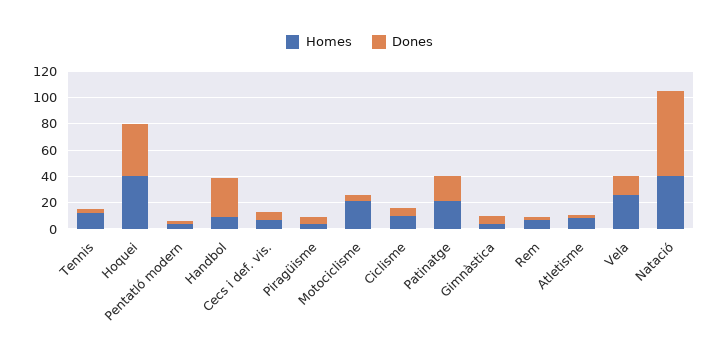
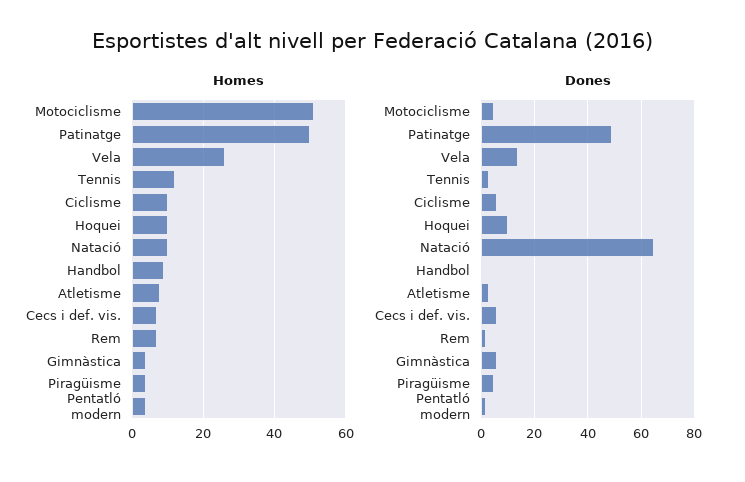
Homes, Hoquei: 40 -> 10
Dones, Hoquei: 40 -> 10
Dones, Handbol: 30 -> 0
Homes, Motociclisme: 20 -> 50
Homes, Patinatge: 20 -> 50
Dones, Patinatge: 20 -> 50
Homes, Natació: 40 -> 10

